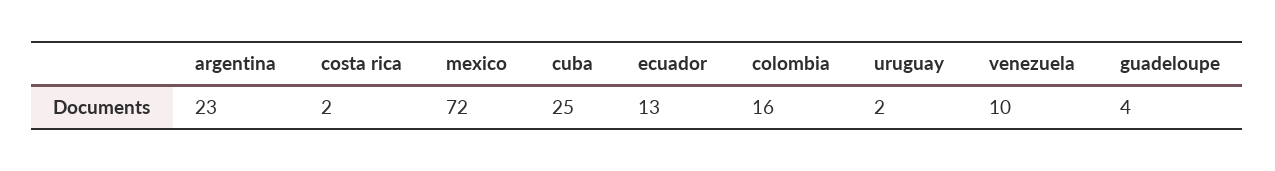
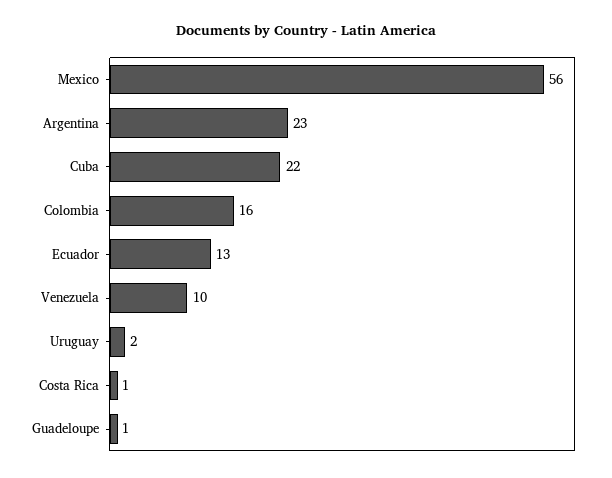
costa rica: 2 -> 1
mexico: 72 -> 56
cuba: 25 -> 22
guadeloupe: 4 -> 1

